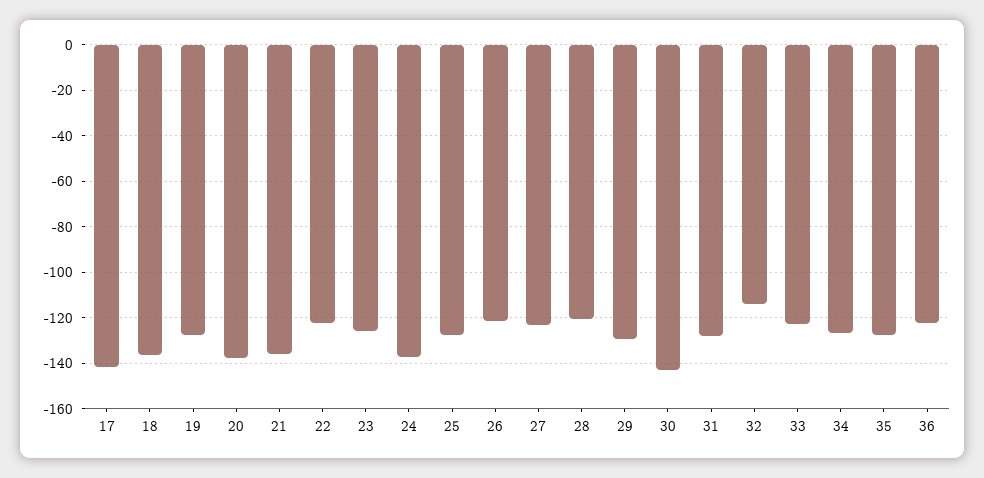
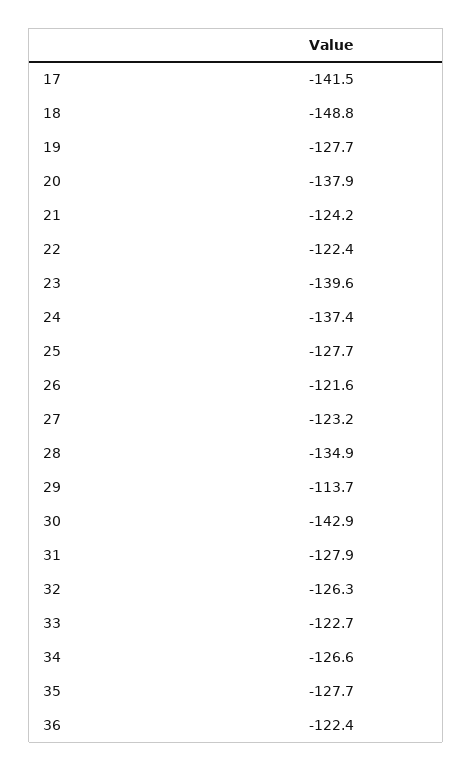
18: -135 -> -148.8
21: -135 -> -124.2
23: -125 -> -139.6
28: -120 -> -134.9
29: -130 -> -113.7
32: -115 -> -126.3

